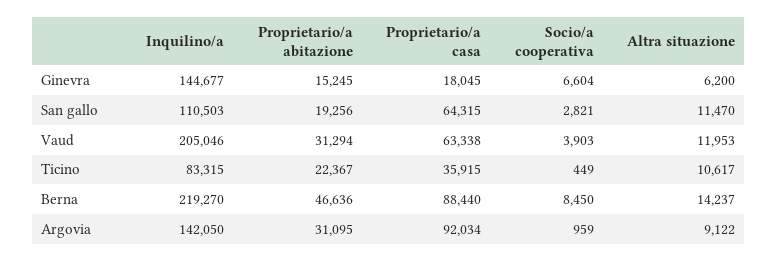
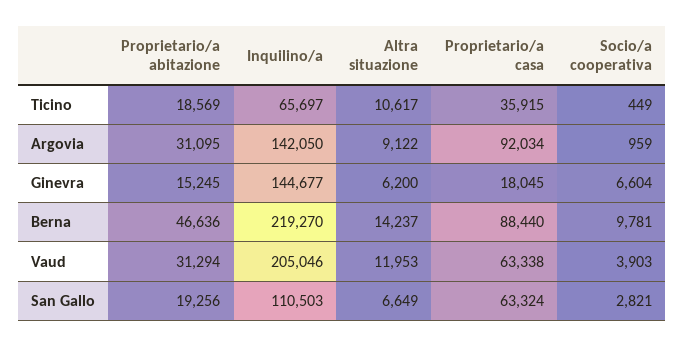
Proprietario/a casa, San gallo: 64315 -> 63324
Altra situazione, San gallo: 11470 -> 6649
Inquilino/a, Ticino: 83315 -> 65697
Proprietario/a abitazione, Ticino: 22367 -> 18569
Socio/a cooperativa, Berna: 8450 -> 9781

